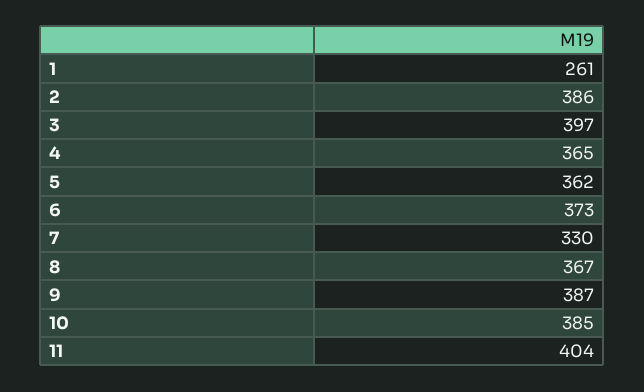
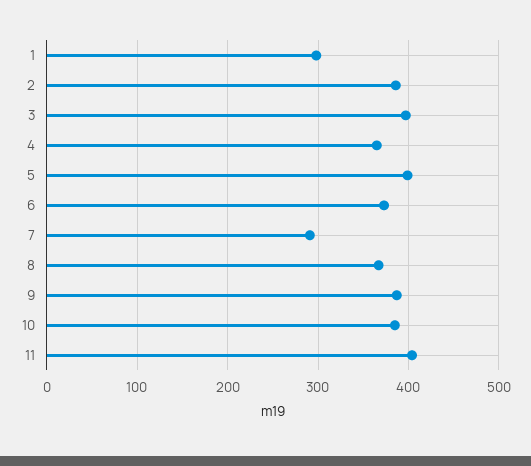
1: 261 -> 300
5: 362 -> 400
7: 330 -> 290

